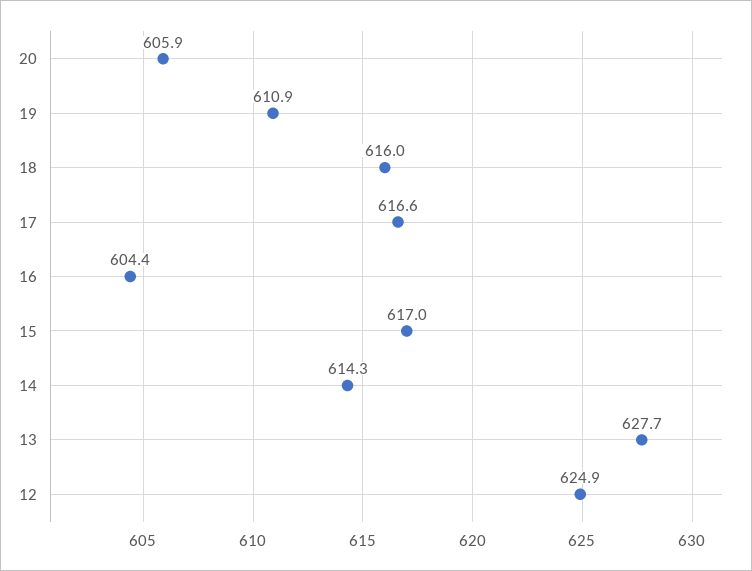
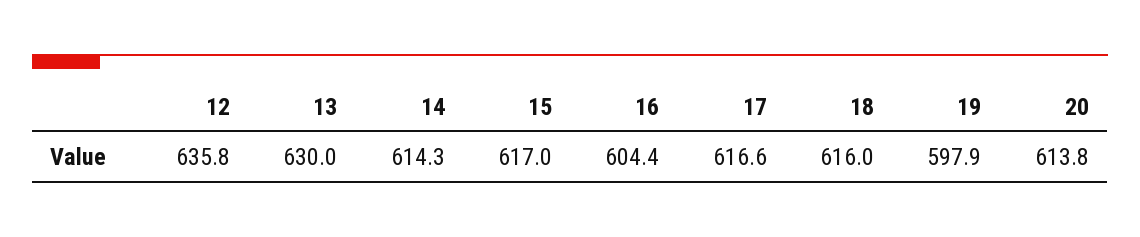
20: 605.9 -> 613.8
19: 610.9 -> 597.9
13: 627.7 -> 630
12: 624.9 -> 635.8

